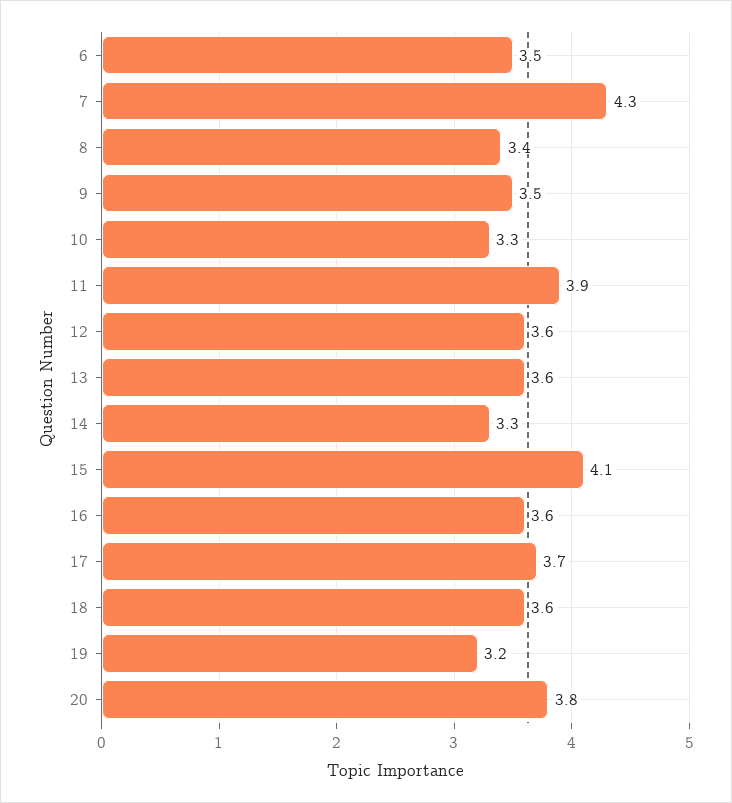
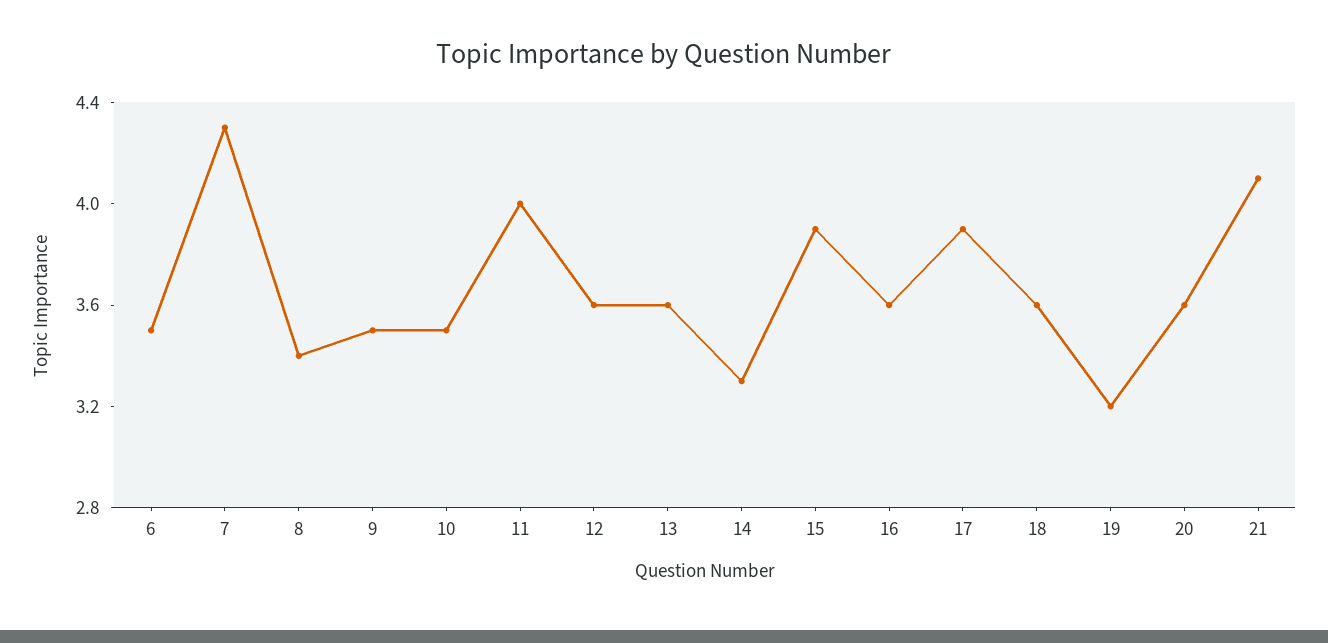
10: 3.3 -> 3.5
11: 3.9 -> 4
15: 4.1 -> 3.9
17: 3.7 -> 3.9
20: 3.8 -> 3.6
21: none -> 4.1

